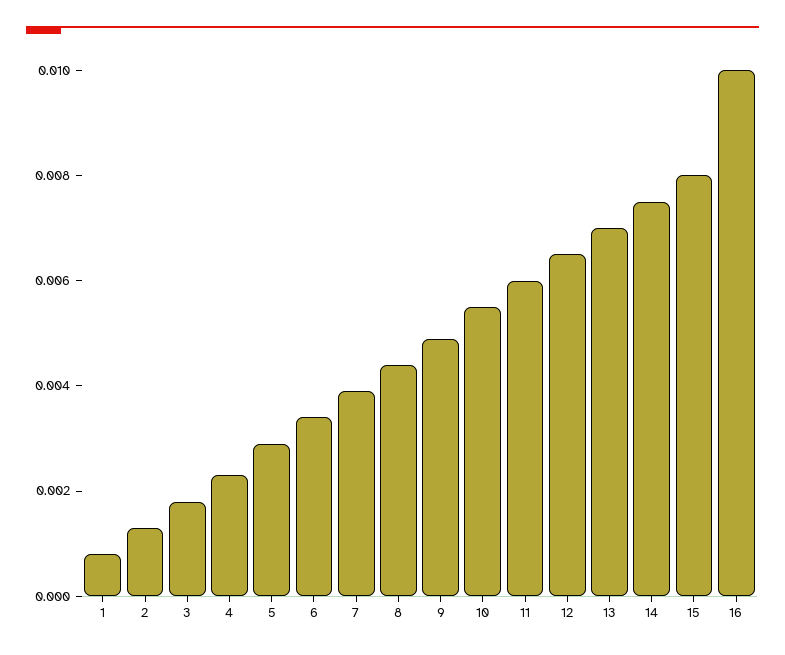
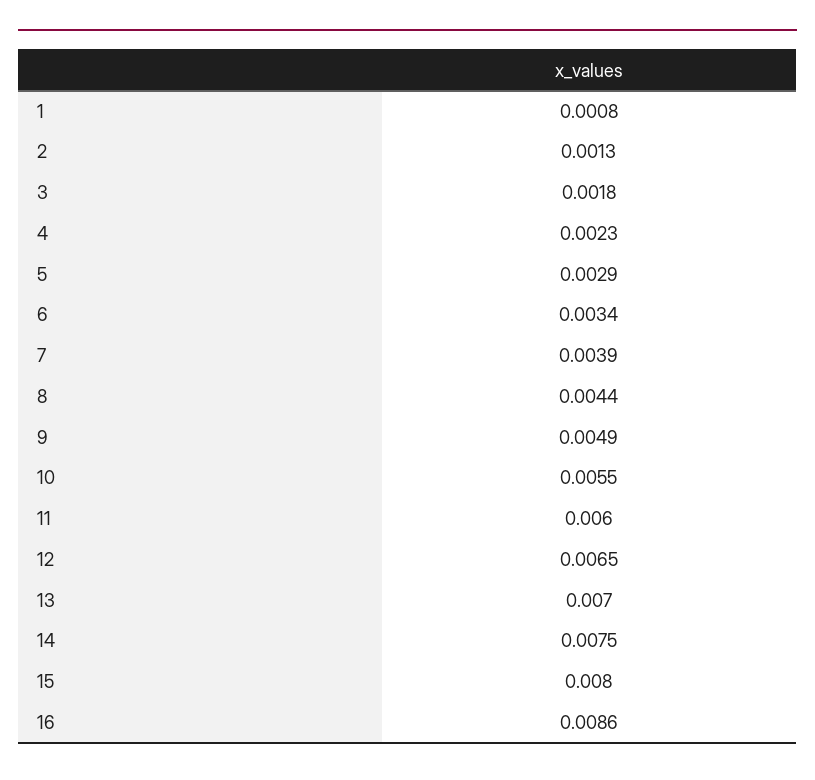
16: 0.01 -> 0.0086

